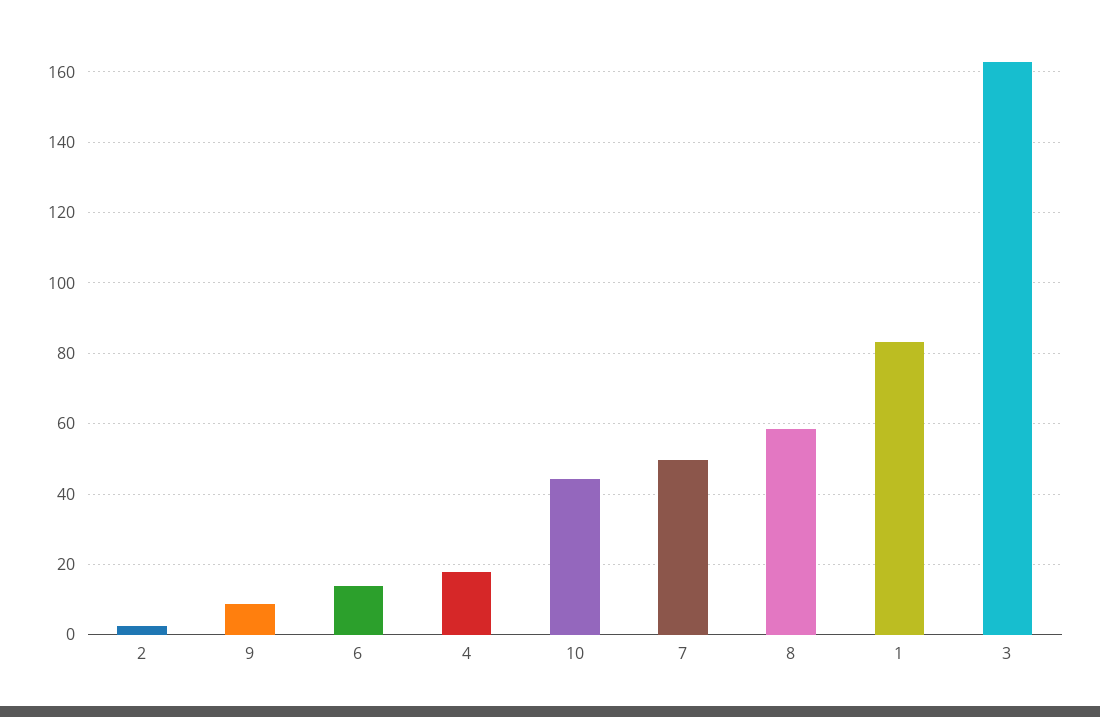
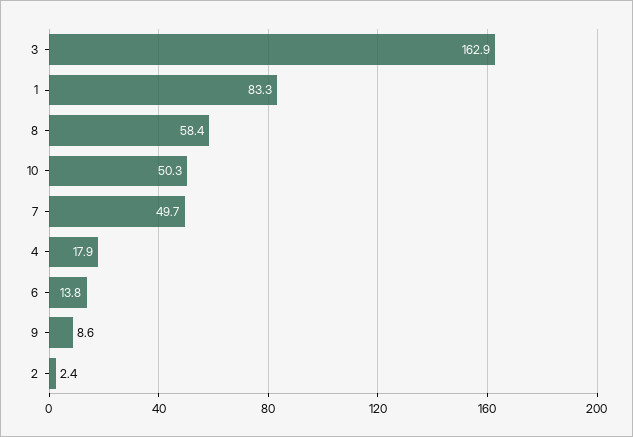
10: 44 -> 50.3

